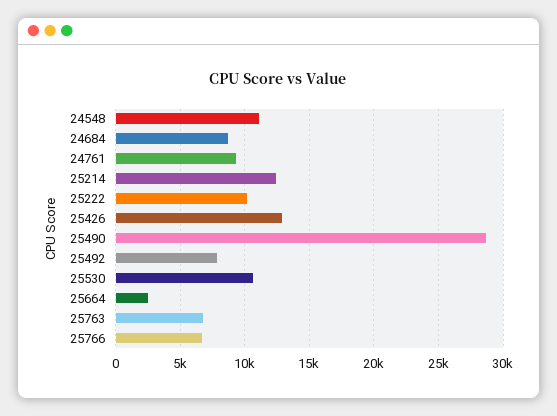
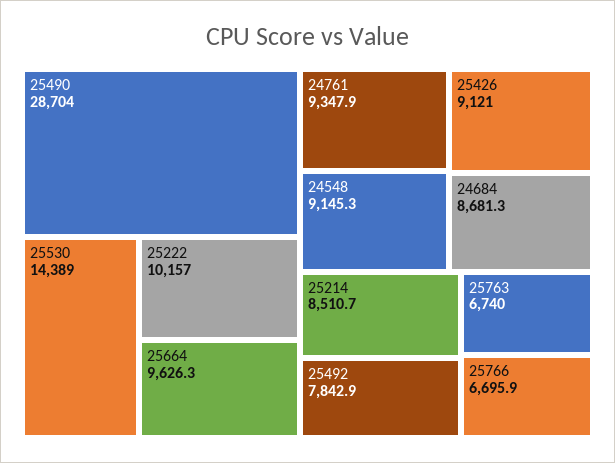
24548: 11000 -> 9145.3
25214: 12500 -> 8510.7
25426: 13000 -> 9121
25530: 10500 -> 14389
25664: 2500 -> 9626.3

